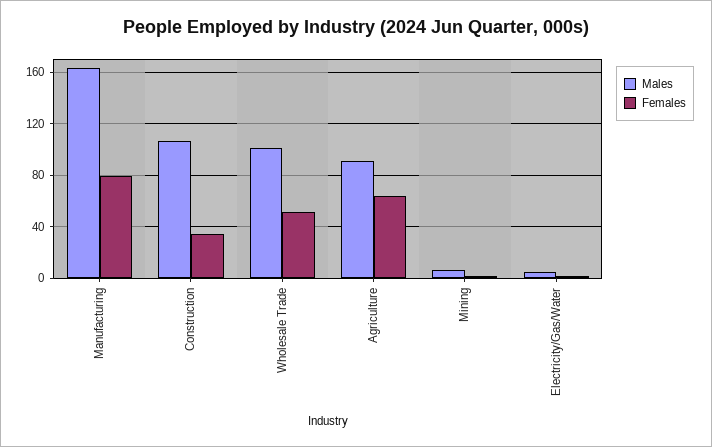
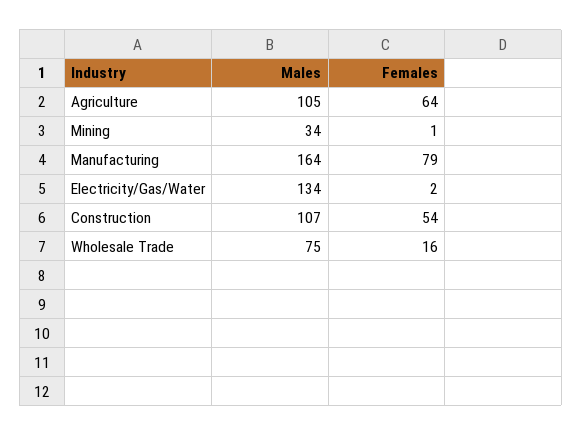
Females, Construction: 35 -> 54
Males, Wholesale Trade: 100 -> 75
Females, Wholesale Trade: 50 -> 16
Males, Agriculture: 90 -> 105
Males, Mining: 5 -> 34
Males, Electricity/Gas/Water: 5 -> 134

